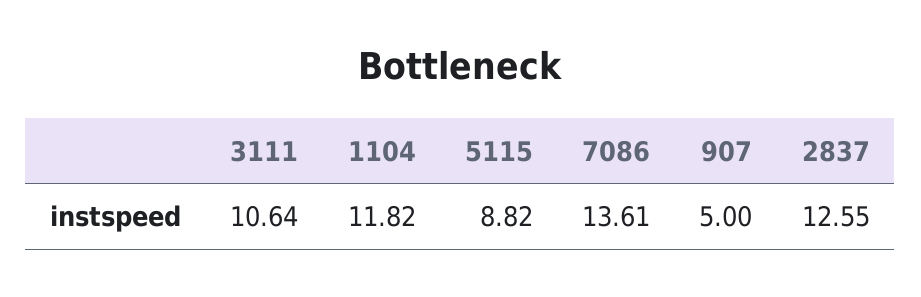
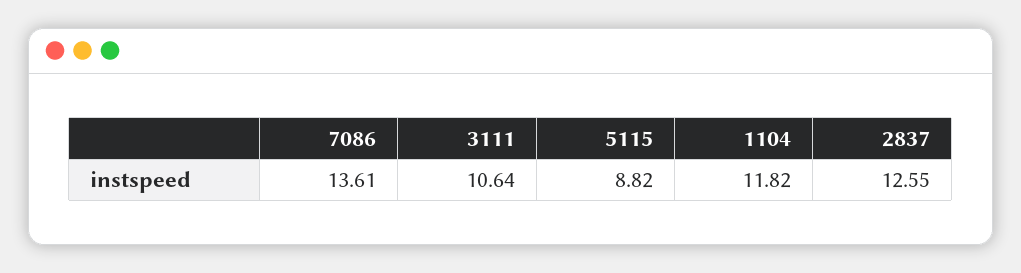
907: 5 -> none

